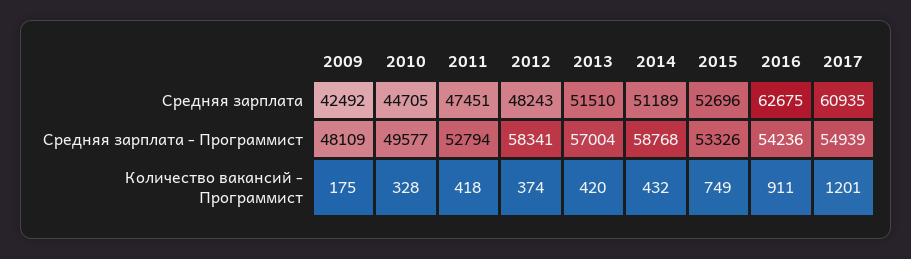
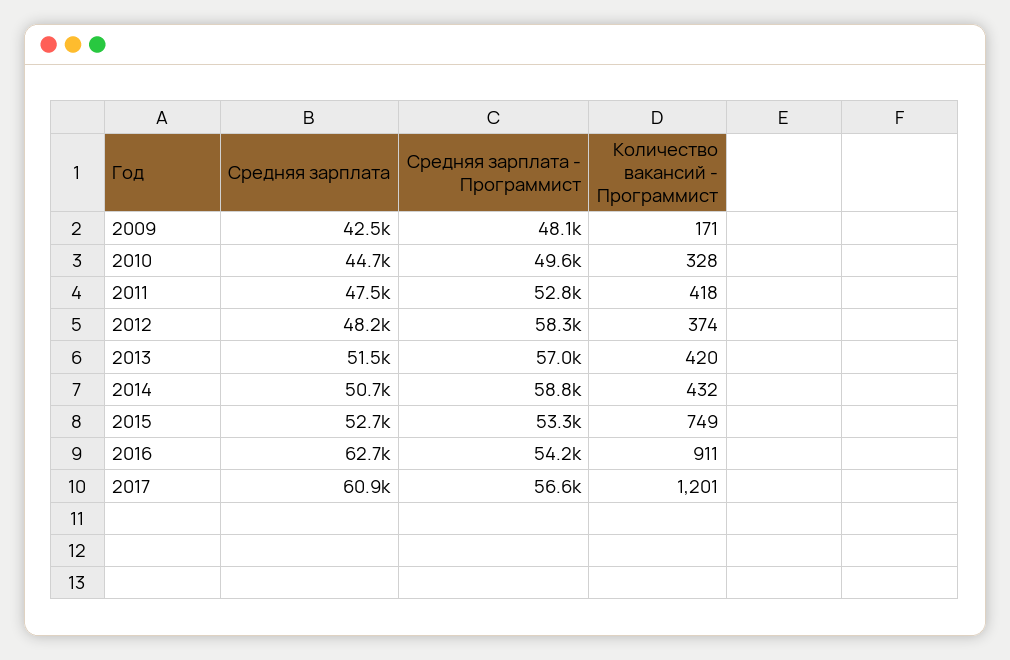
2014, Средняя зарплата: 51189 -> 50700
2017, Средняя зарплата - Программист: 54939 -> 56600
2009, Количество вакансий - Программист: 175 -> 171

